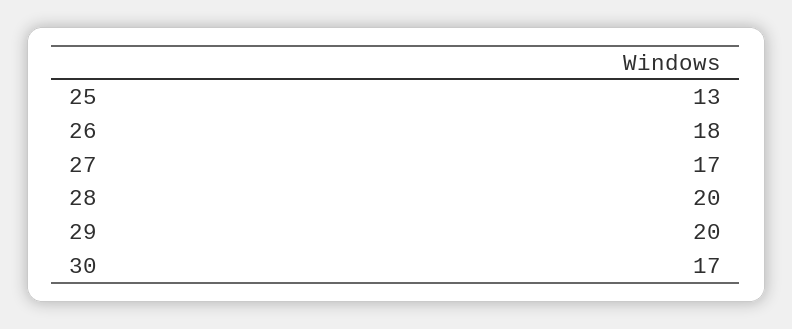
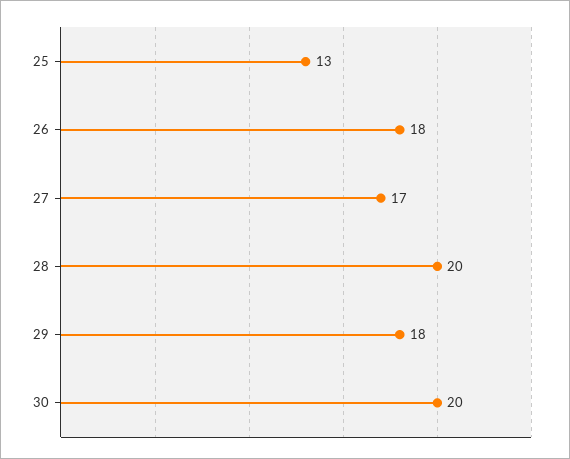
29: 20 -> 18
30: 17 -> 20

